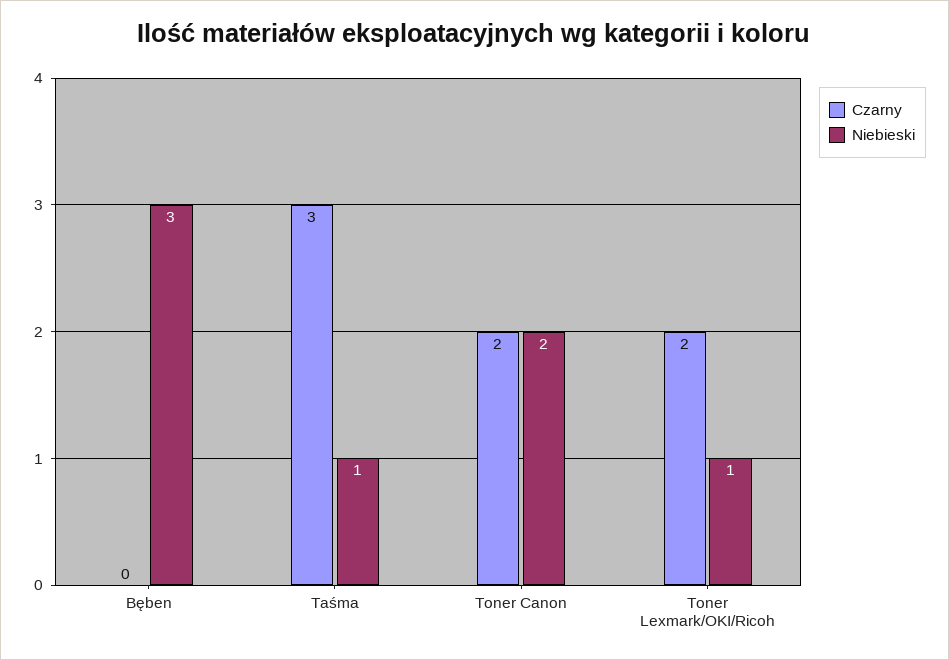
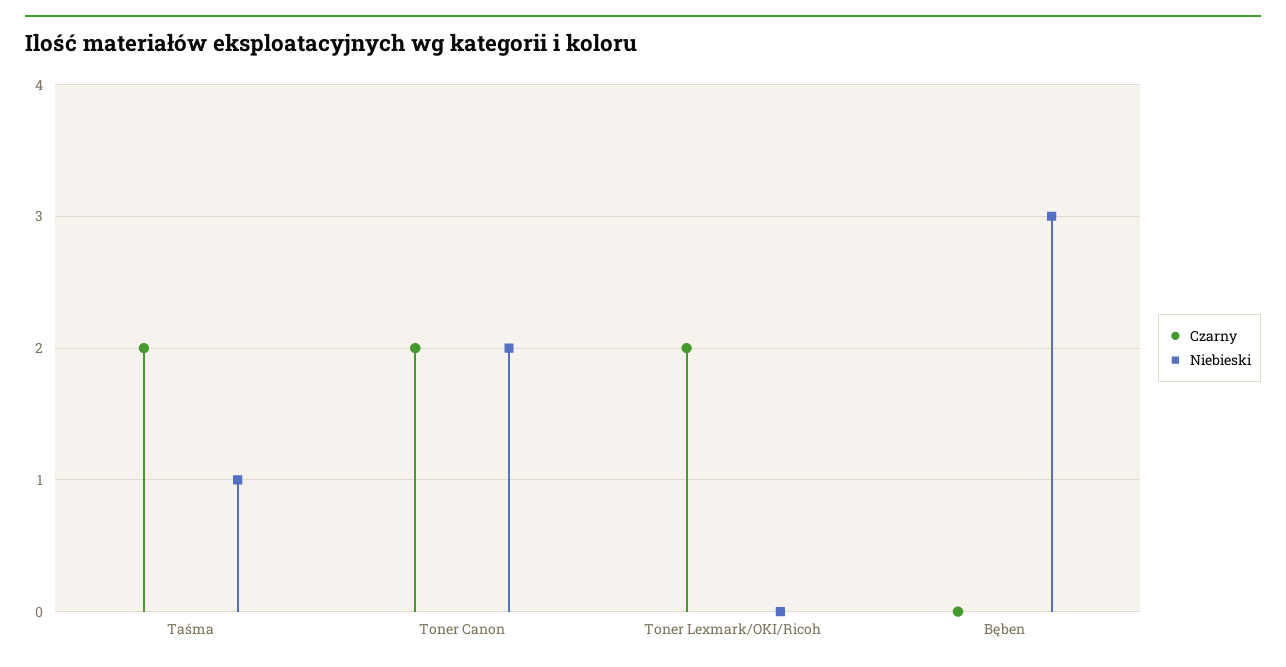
Czarny, Taśma: 3 -> 2
Niebieski, Toner Lexmark/OKI/Ricoh: 1 -> 0

